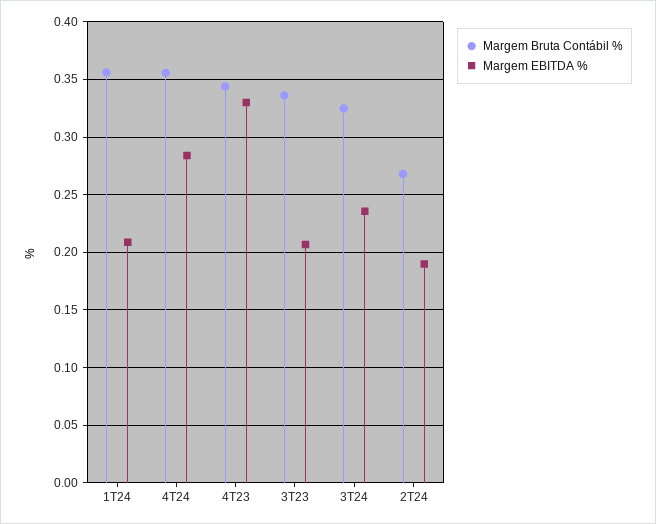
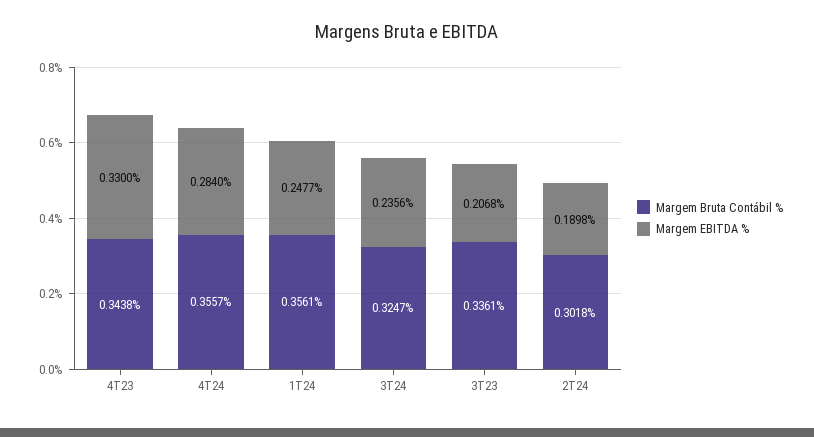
Margem EBITDA %, 1T24: 0.21 -> 0.2477
Margem Bruta Contábil %, 2T24: 0.27 -> 0.3018

